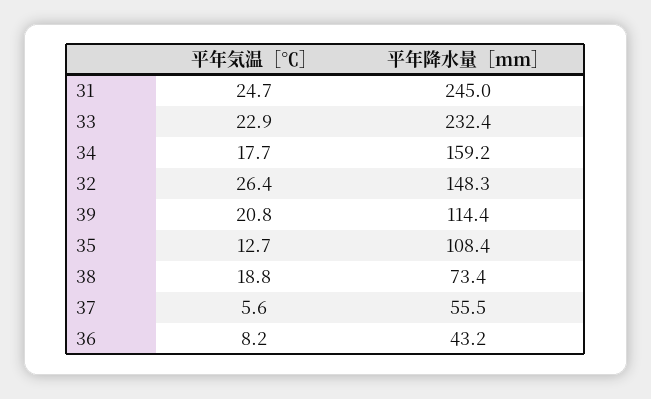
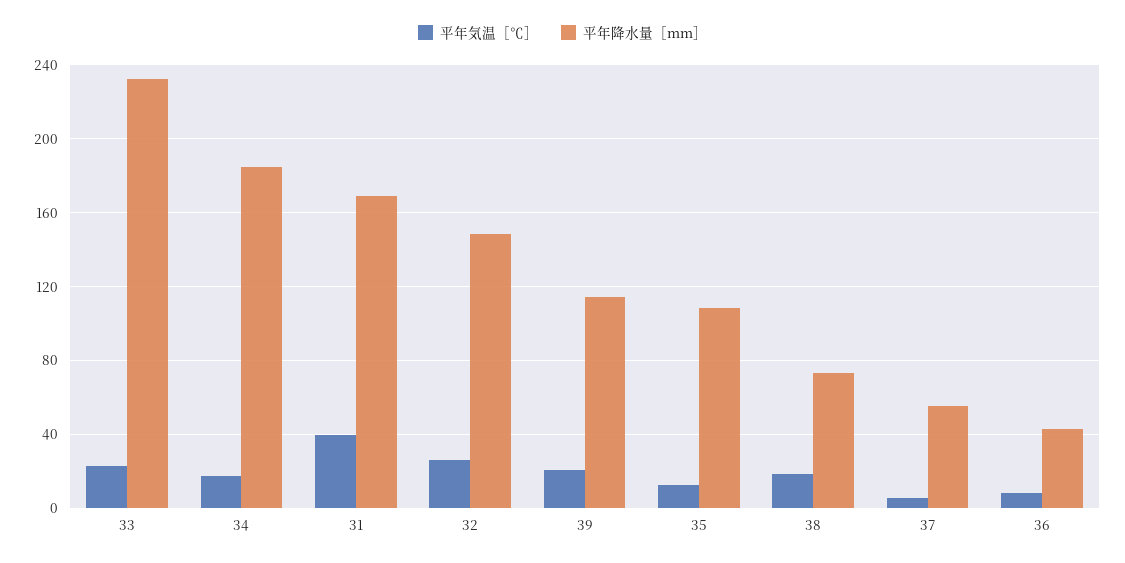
平年気温［℃］, 31: 24.7 -> 40
平年降水量［mm］, 31: 245 -> 170
平年降水量［mm］, 34: 159.2 -> 185

